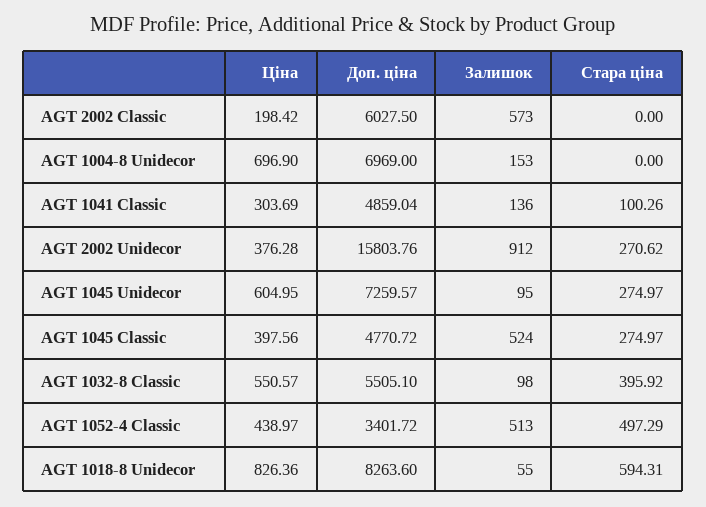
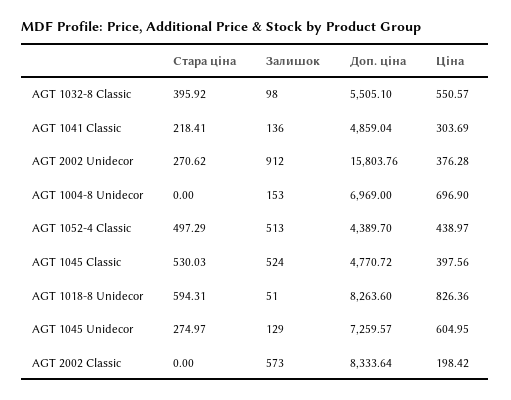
Доп. ціна, AGT 2002 Classic: 6027.5 -> 8333.64
Стара ціна, AGT 1041 Classic: 100.26 -> 218.41
Залишок, AGT 1045 Unidecor: 95 -> 129
Стара ціна, AGT 1045 Classic: 274.97 -> 530.03
Доп. ціна, AGT 1052-4 Classic: 3401.72 -> 4389.7
Залишок, AGT 1018-8 Unidecor: 55 -> 51

